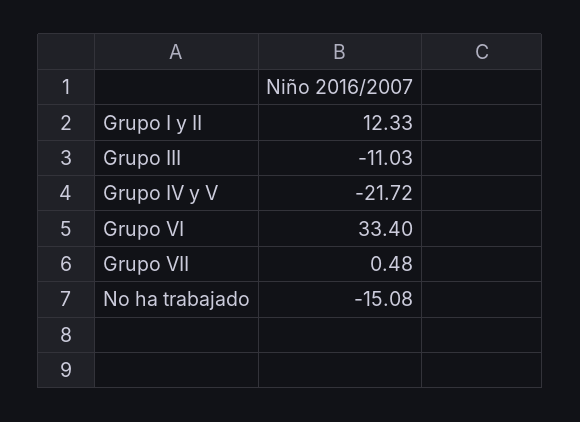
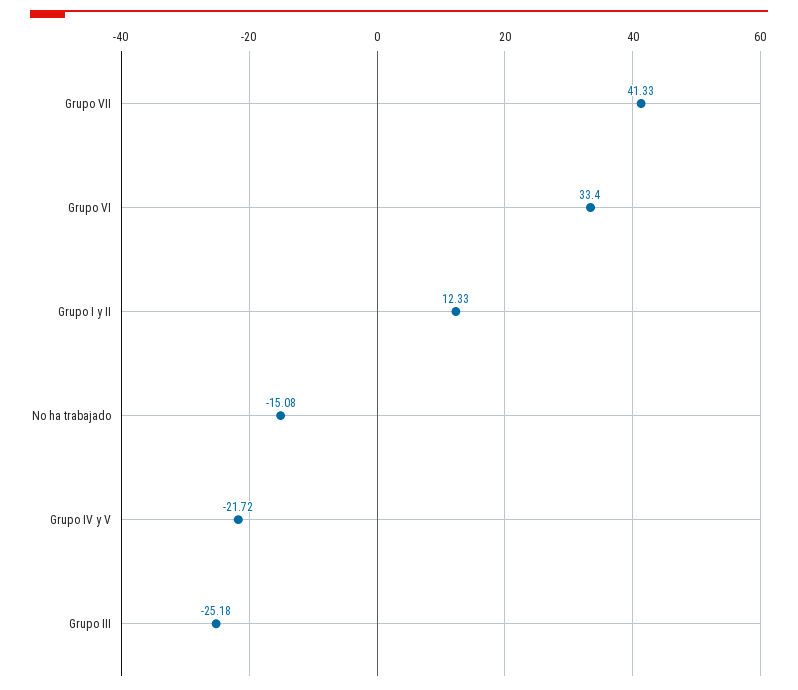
Grupo III: -11.03 -> -25.18
Grupo VII: 0.48 -> 41.33

